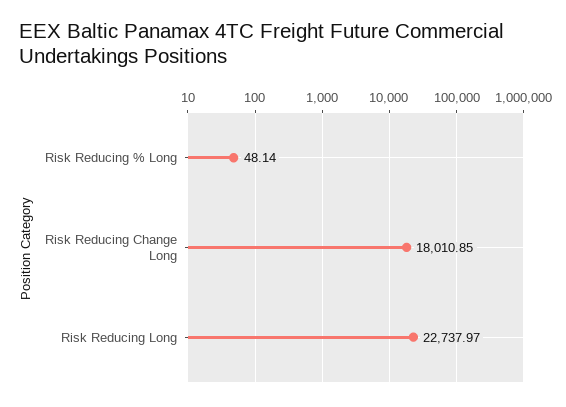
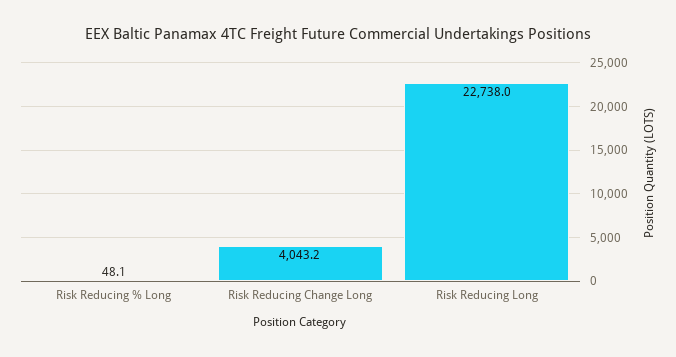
Risk Reducing Change Long: 18010.85 -> 4043.2

